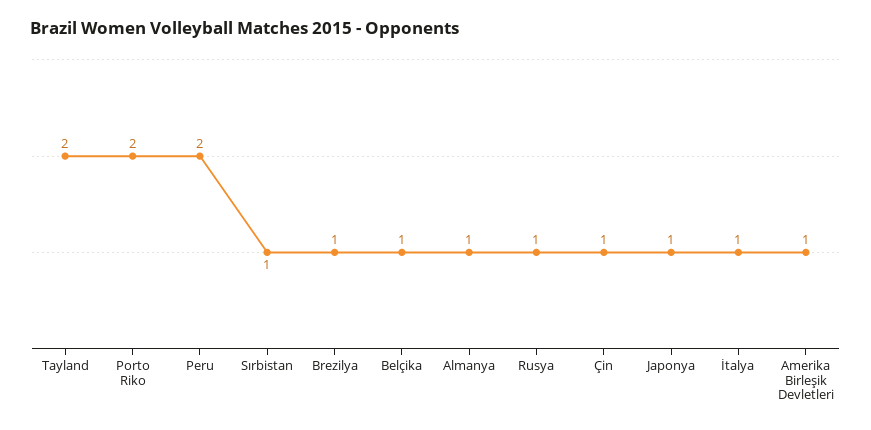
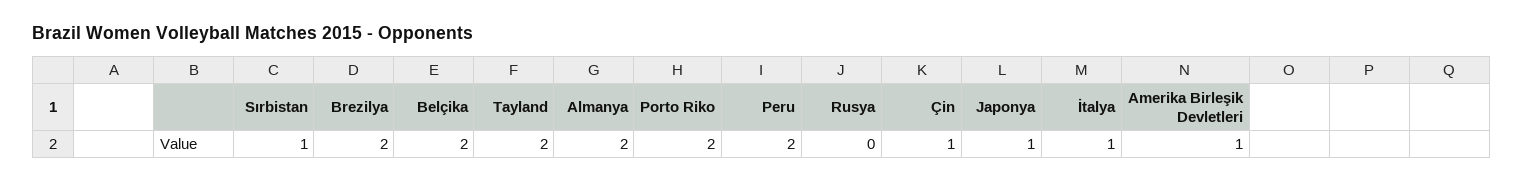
Brezilya: 1 -> 2
Belçika: 1 -> 2
Almanya: 1 -> 2
Rusya: 1 -> 0

